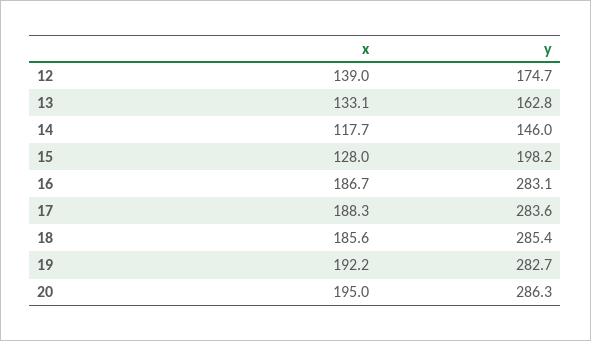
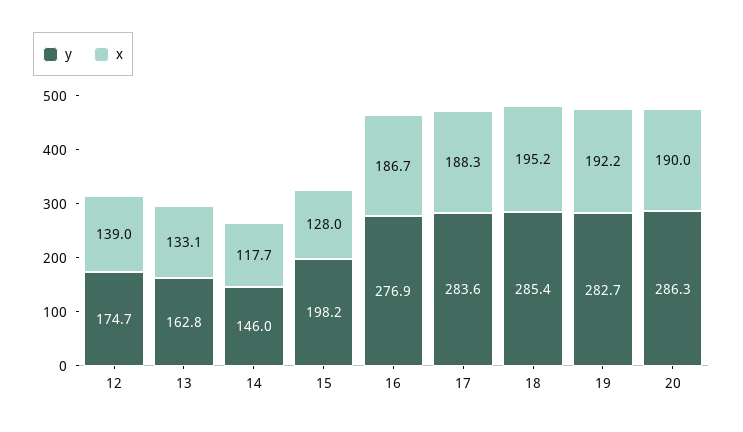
y, 16: 283.1 -> 276.9
x, 18: 185.6 -> 195.2
x, 20: 195 -> 190

